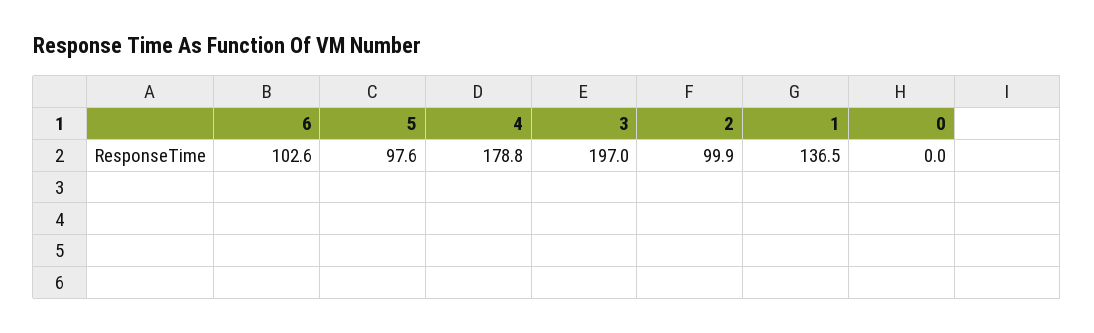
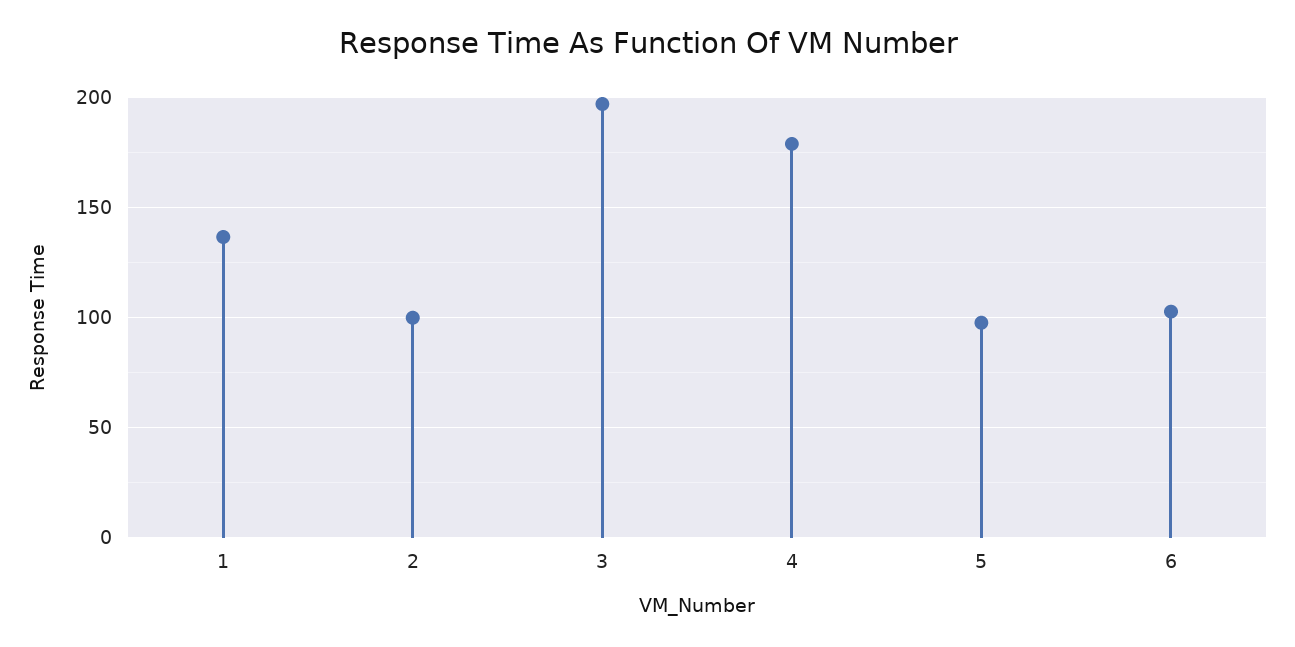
0: 0 -> none

